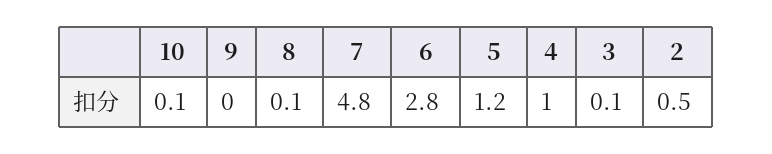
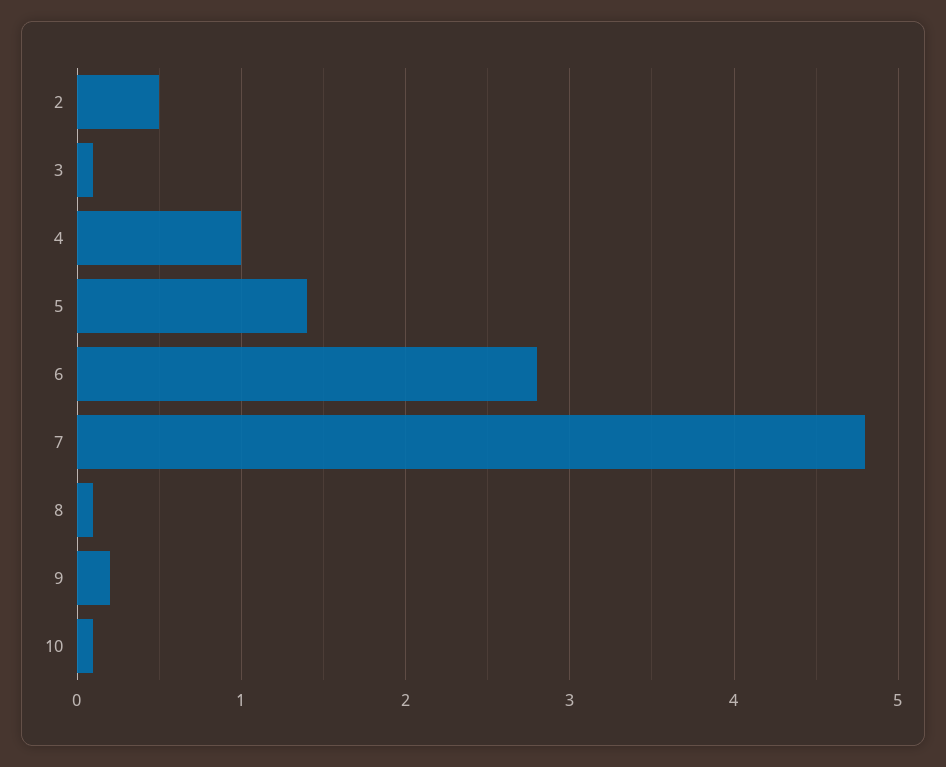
9: 0 -> 0.2
5: 1.2 -> 1.4

